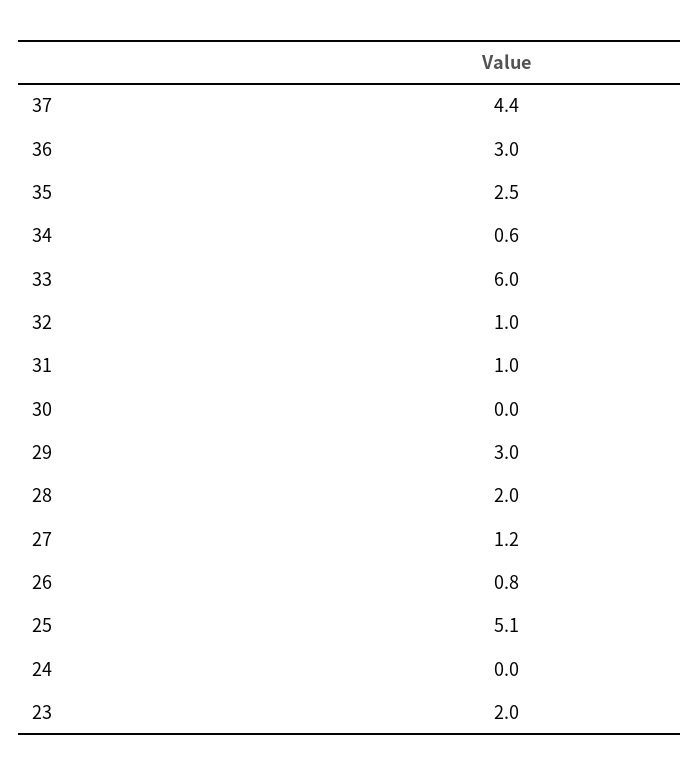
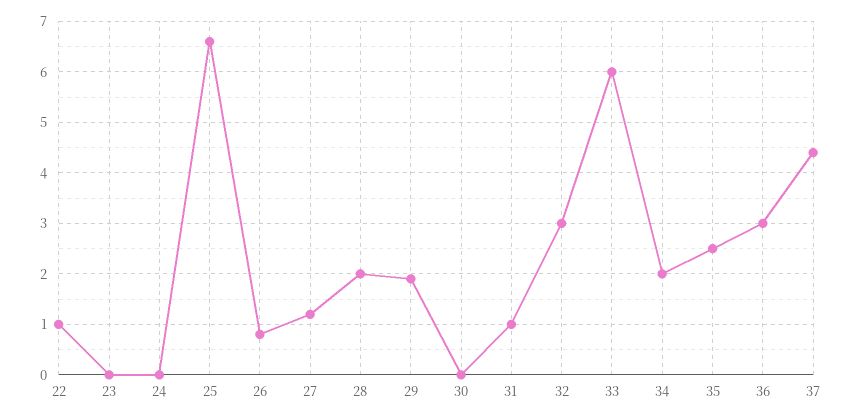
34: 0.6 -> 2
32: 1 -> 3
29: 3 -> 2
25: 5.1 -> 6.5
23: 2 -> 0
22: none -> 1

